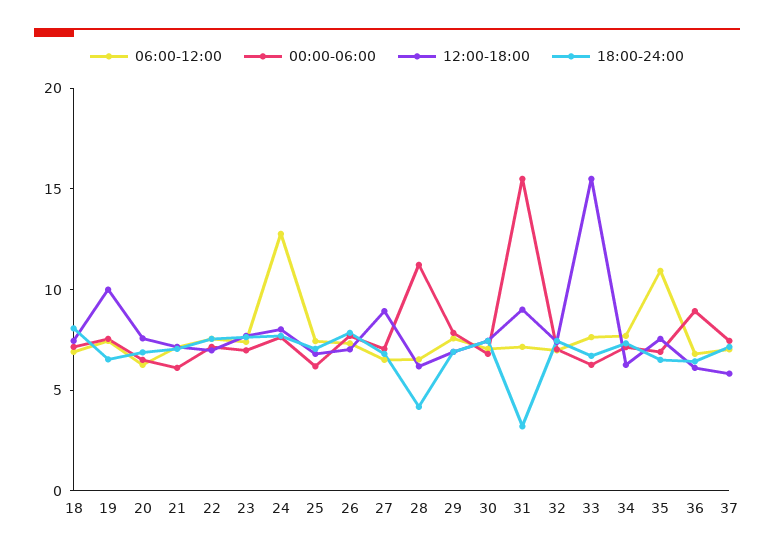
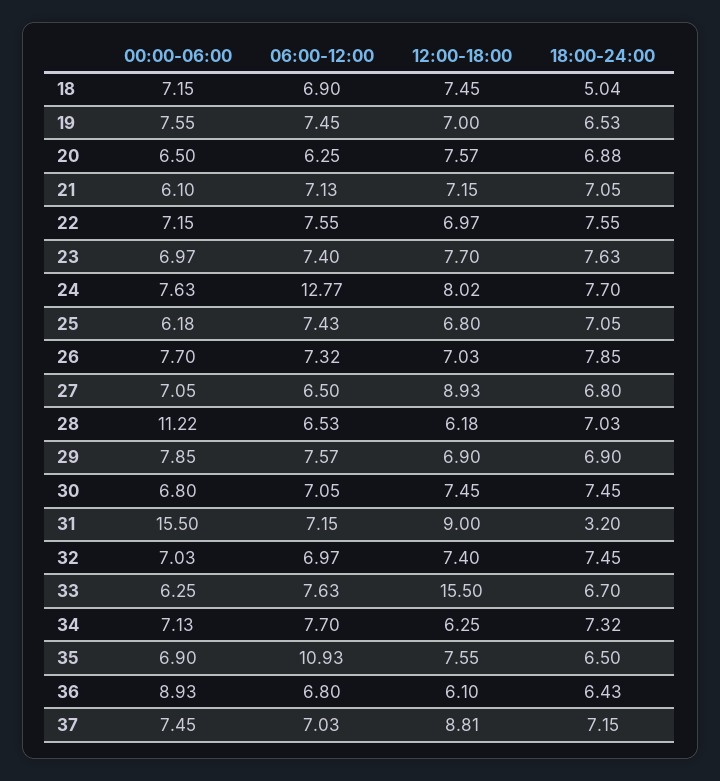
18:00-24:00, 18: 8 -> 5.04
12:00-18:00, 19: 10 -> 7
18:00-24:00, 28: 4 -> 7.03
12:00-18:00, 37: 6 -> 8.81

